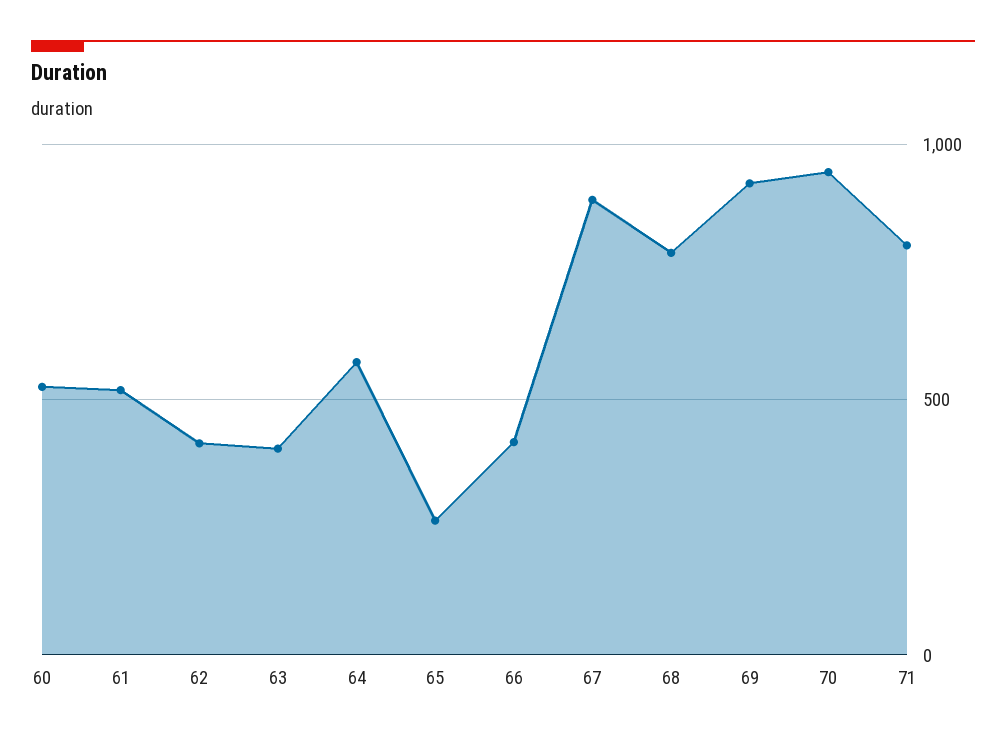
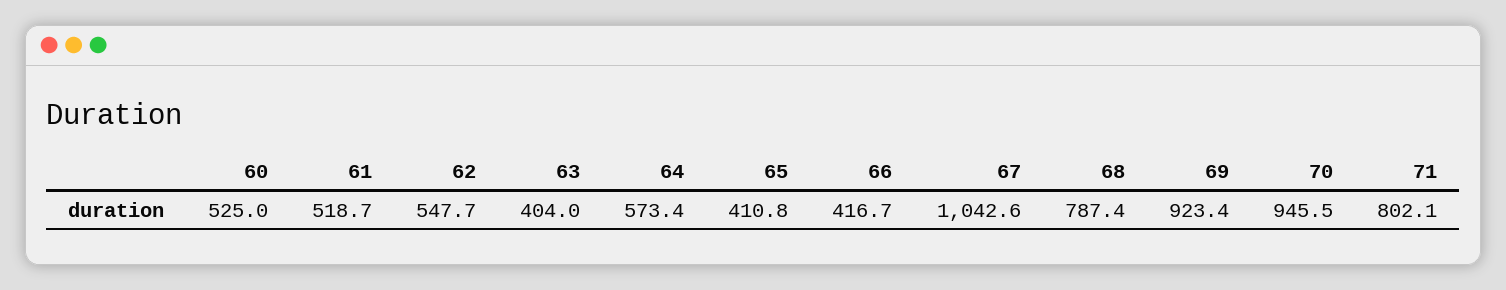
62: 400 -> 547.7
65: 250 -> 410.8
67: 900 -> 1042.6

